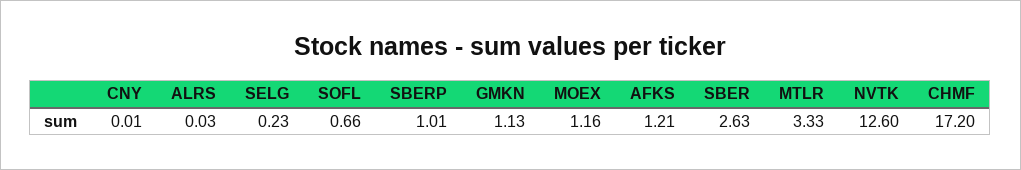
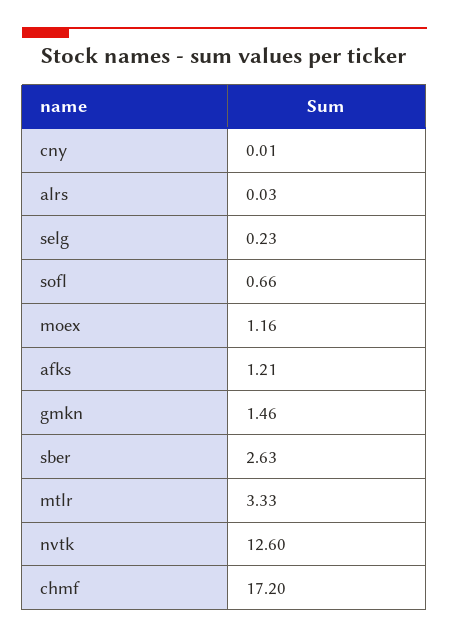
SBERP: 1.01 -> none
GMKN: 1.13 -> 1.46

